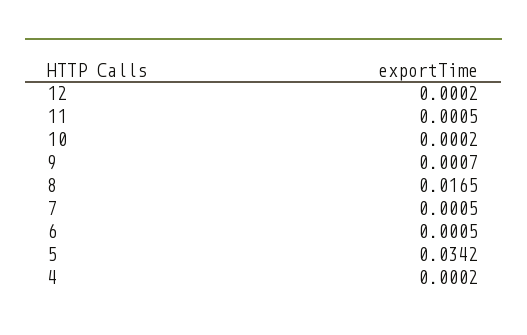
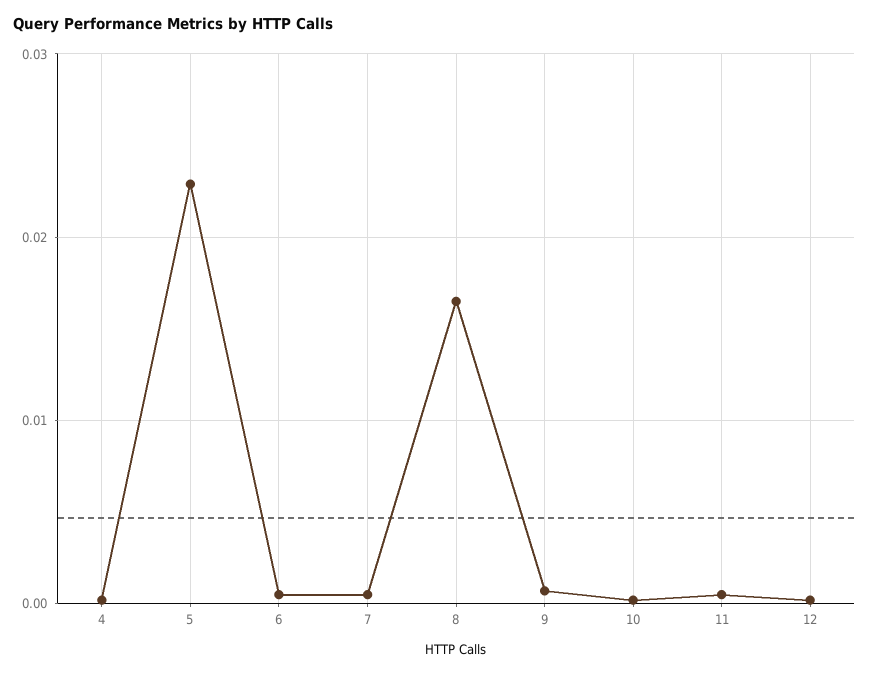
5: 0.0342 -> 0.023

